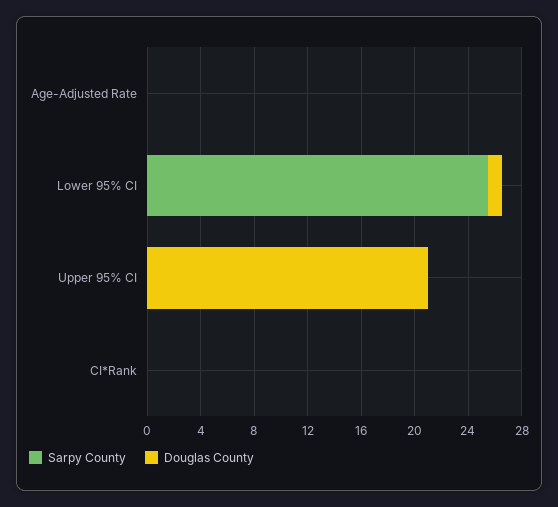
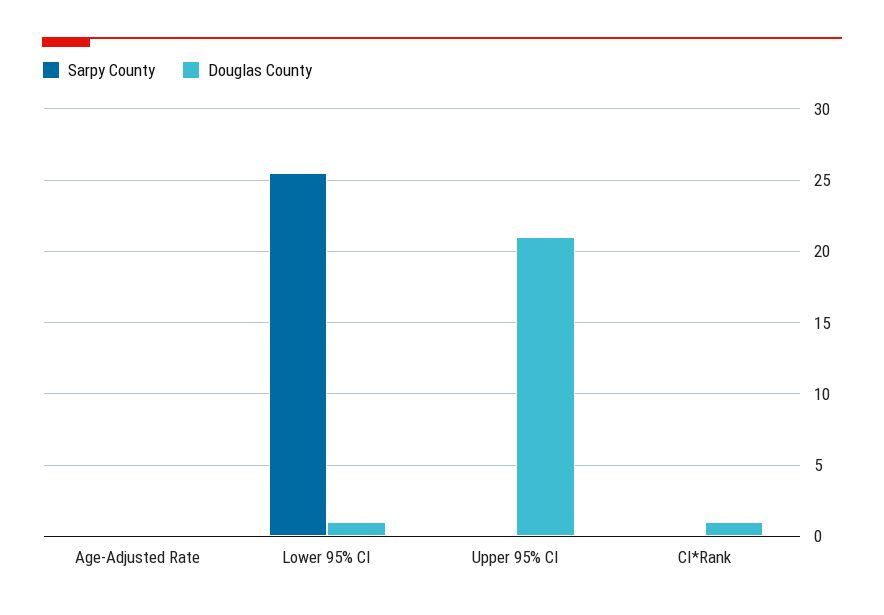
Douglas County, CI*Rank: 0 -> 1

